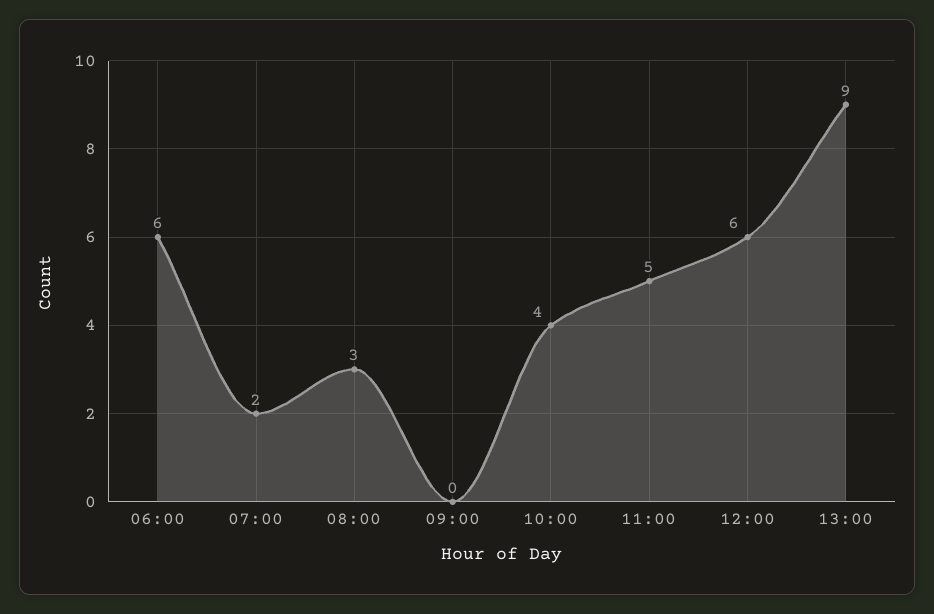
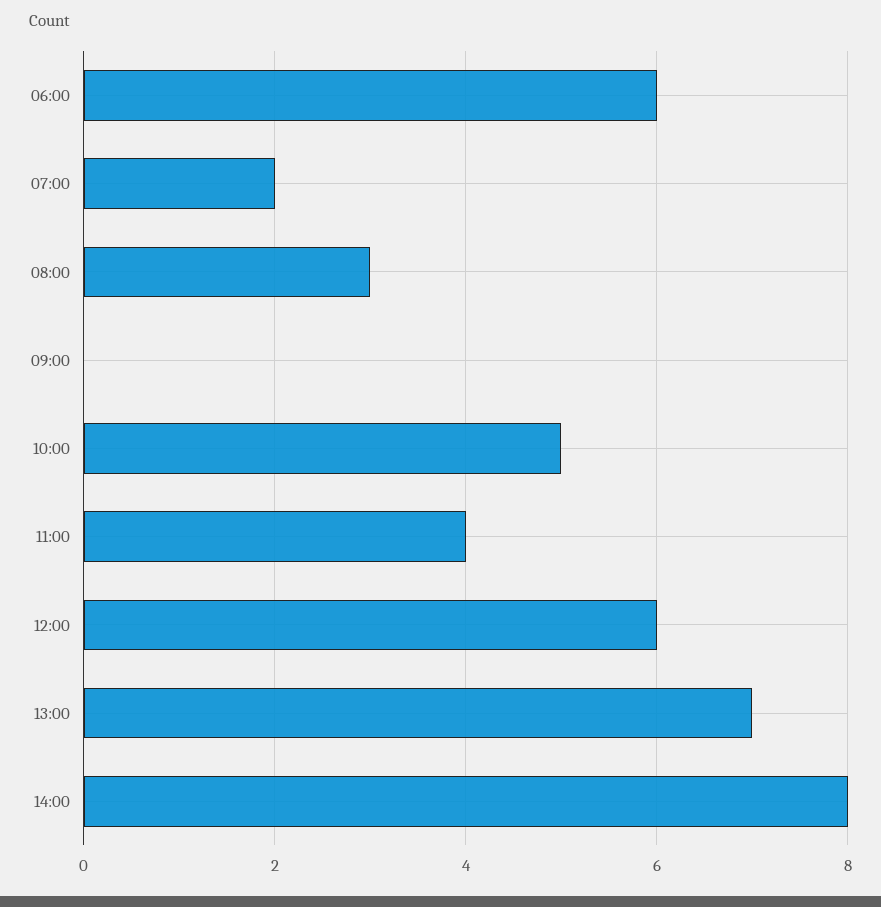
10:00: 4 -> 5
11:00: 5 -> 4
13:00: 9 -> 7
14:00: none -> 8

